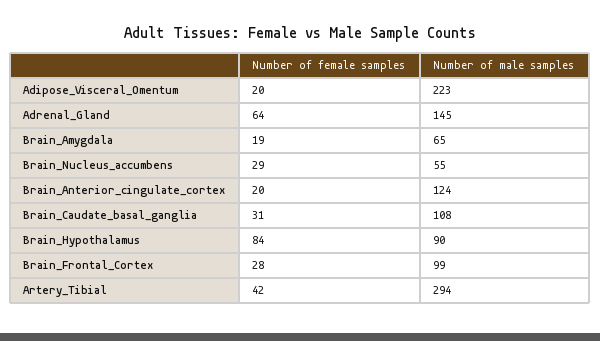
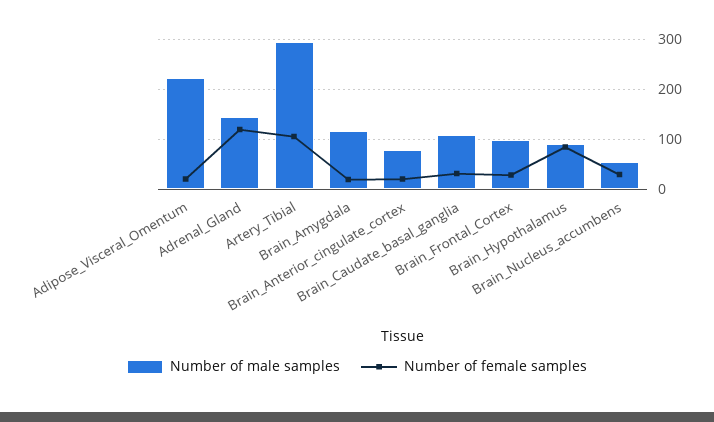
Number of female samples, Adrenal_Gland: 64 -> 120
Number of male samples, Brain_Amygdala: 65 -> 120
Number of male samples, Brain_Anterior_cingulate_cortex: 124 -> 80
Number of female samples, Artery_Tibial: 42 -> 100

